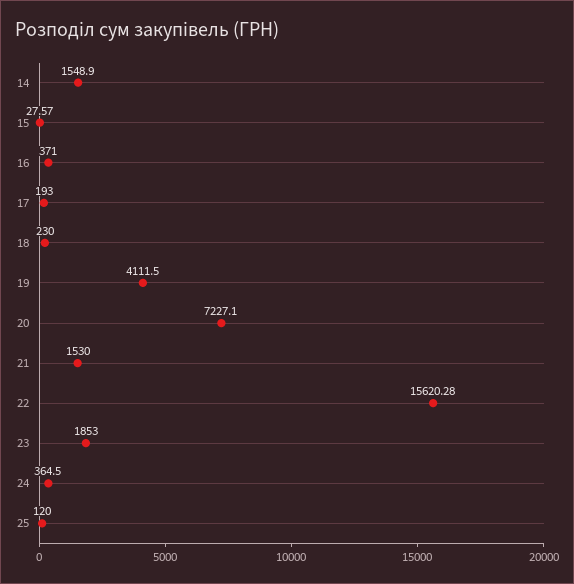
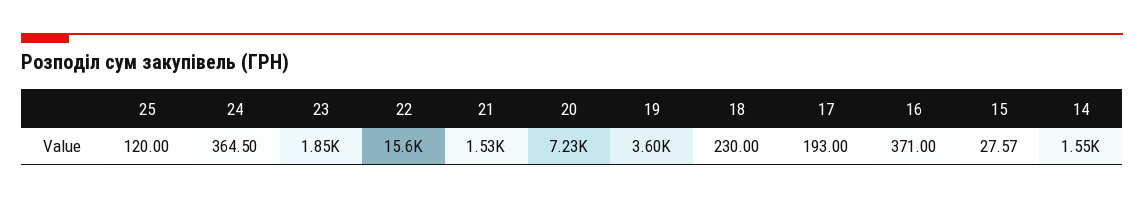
19: 4111.5 -> 3600

